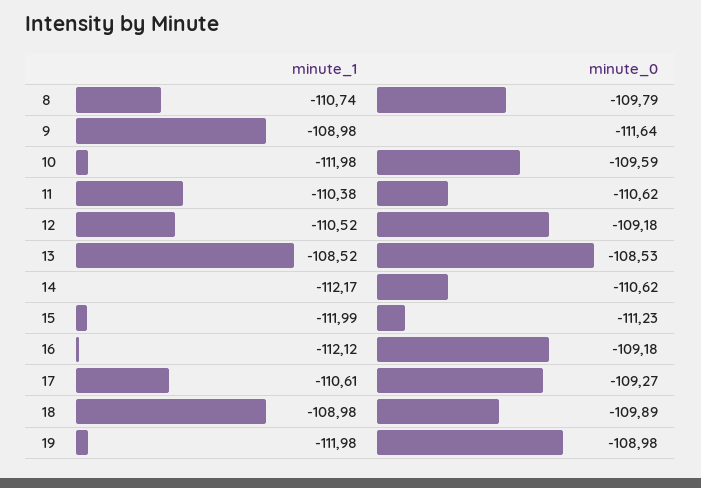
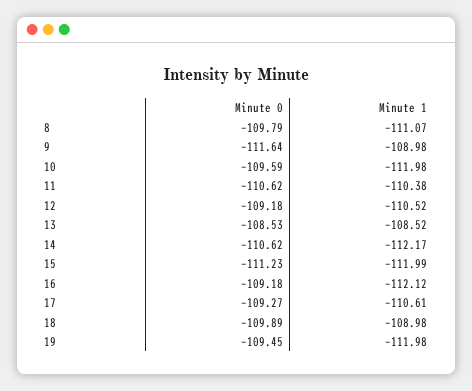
minute_1, 8: -110.74 -> -111.07
minute_0, 19: -108.98 -> -109.45

